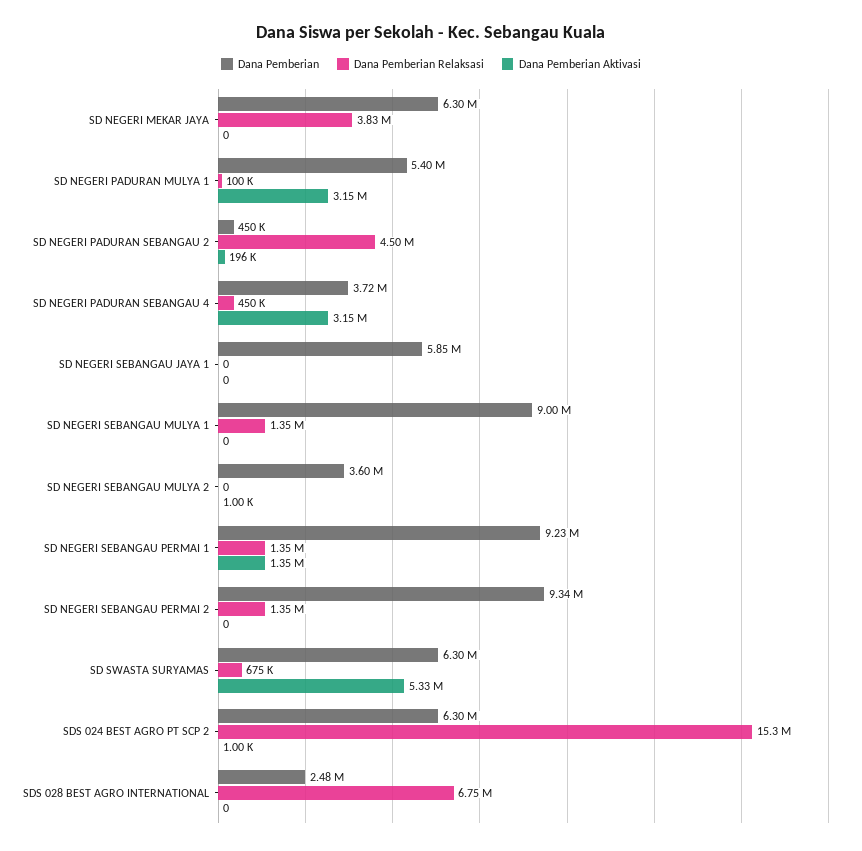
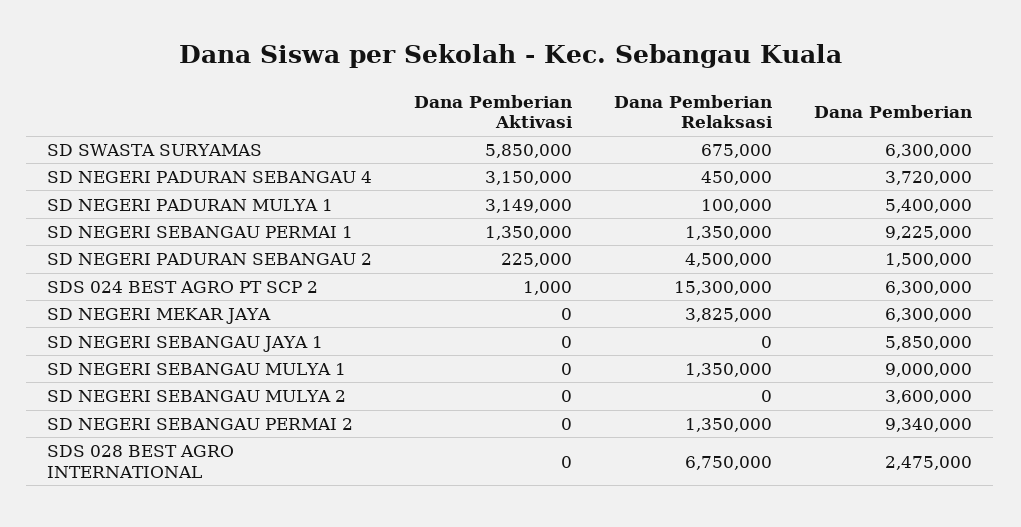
Dana Pemberian, SD NEGERI PADURAN SEBANGAU 2: 450000 -> 1500000
Dana Pemberian Aktivasi, SD NEGERI PADURAN SEBANGAU 2: 196000 -> 225000
Dana Pemberian Aktivasi, SD NEGERI SEBANGAU MULYA 2: 1000 -> 0
Dana Pemberian Aktivasi, SD SWASTA SURYAMAS: 5330000 -> 5850000

